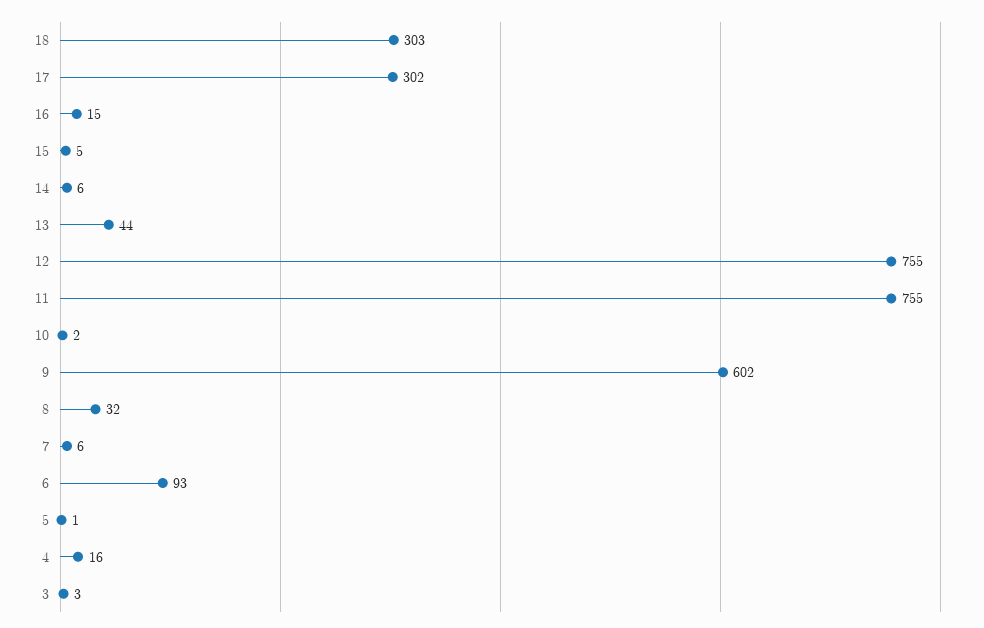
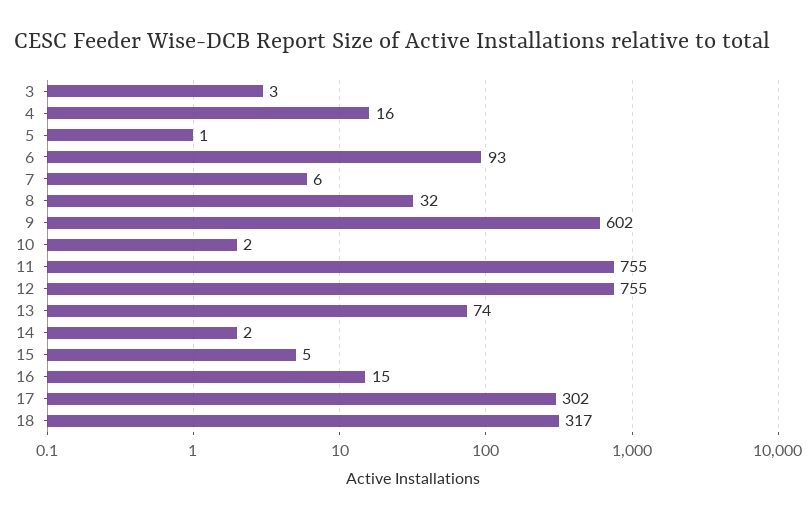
18: 303 -> 317
14: 6 -> 2
13: 44 -> 74

